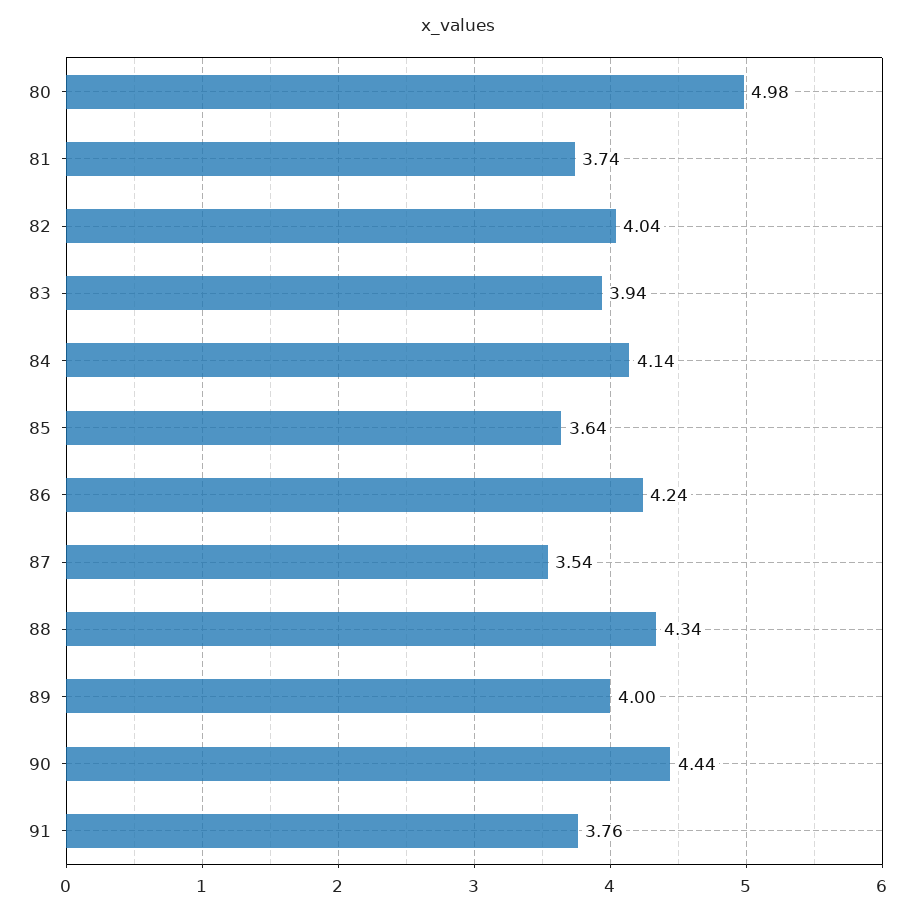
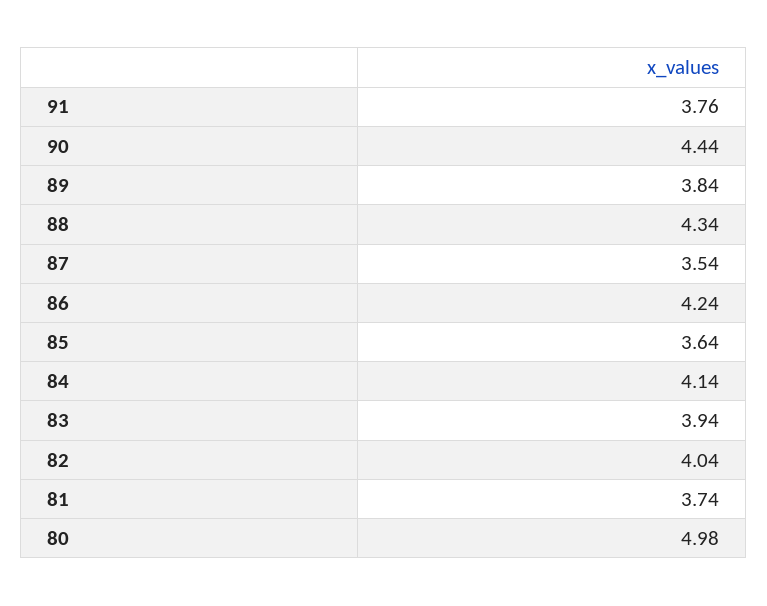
89: 4 -> 3.84

